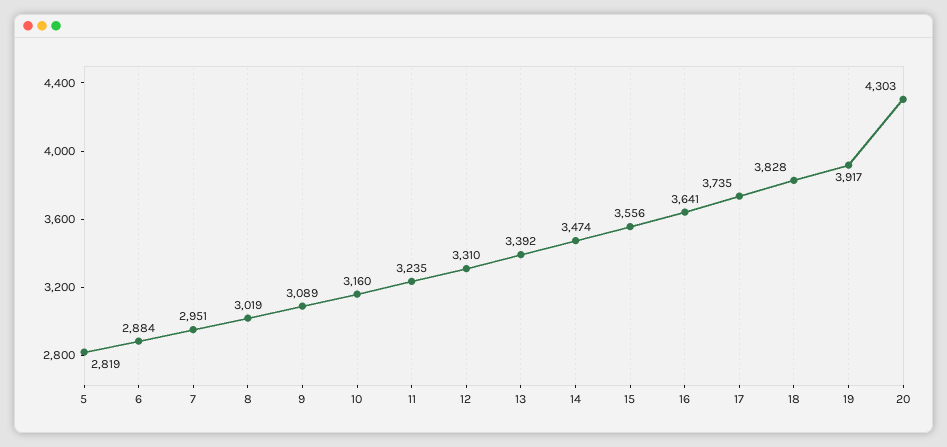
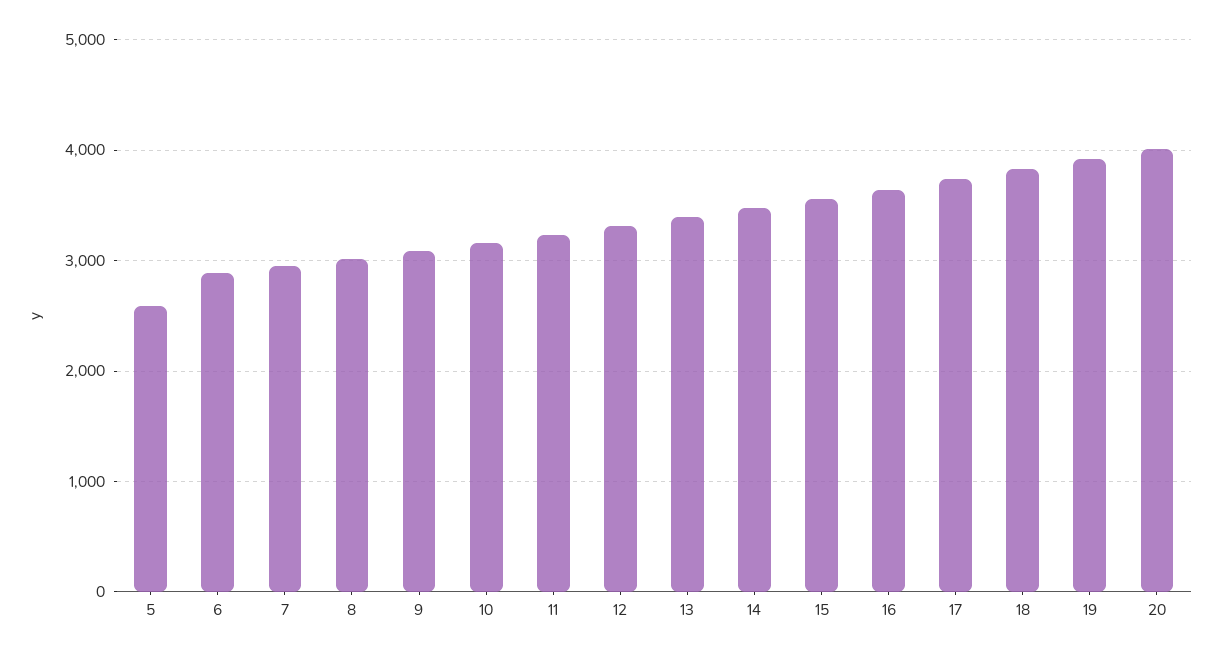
5: 2819 -> 2600
20: 4303 -> 4000

